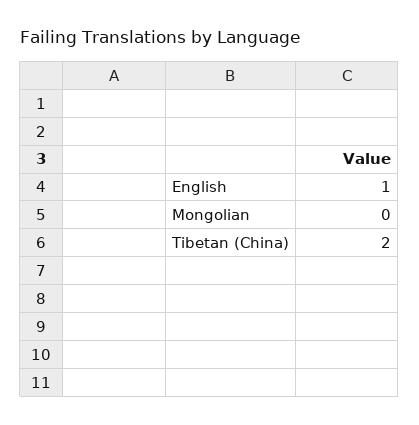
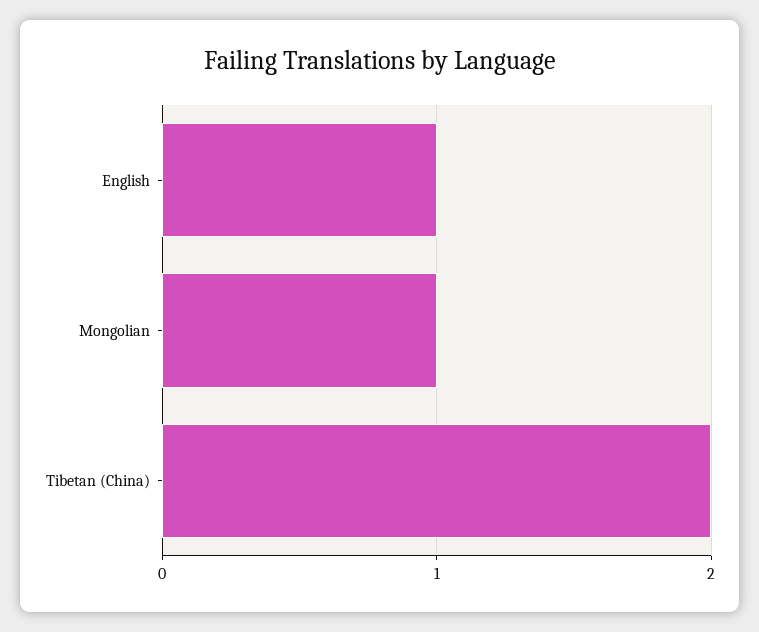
Mongolian: 0 -> 1

